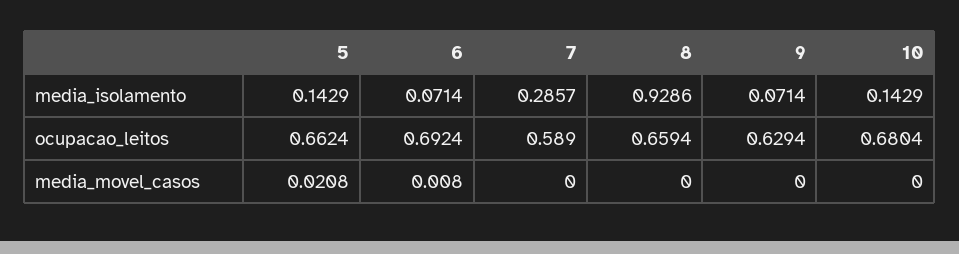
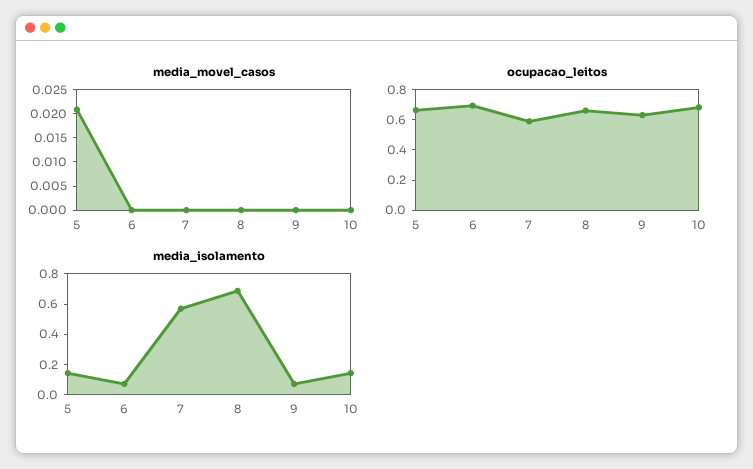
media_isolamento, 7: 0.2857 -> 0.6
media_isolamento, 8: 0.9286 -> 0.7
media_movel_casos, 6: 0.008 -> 0

